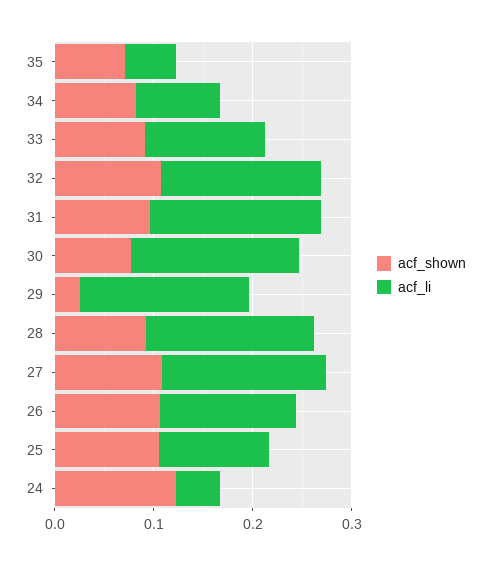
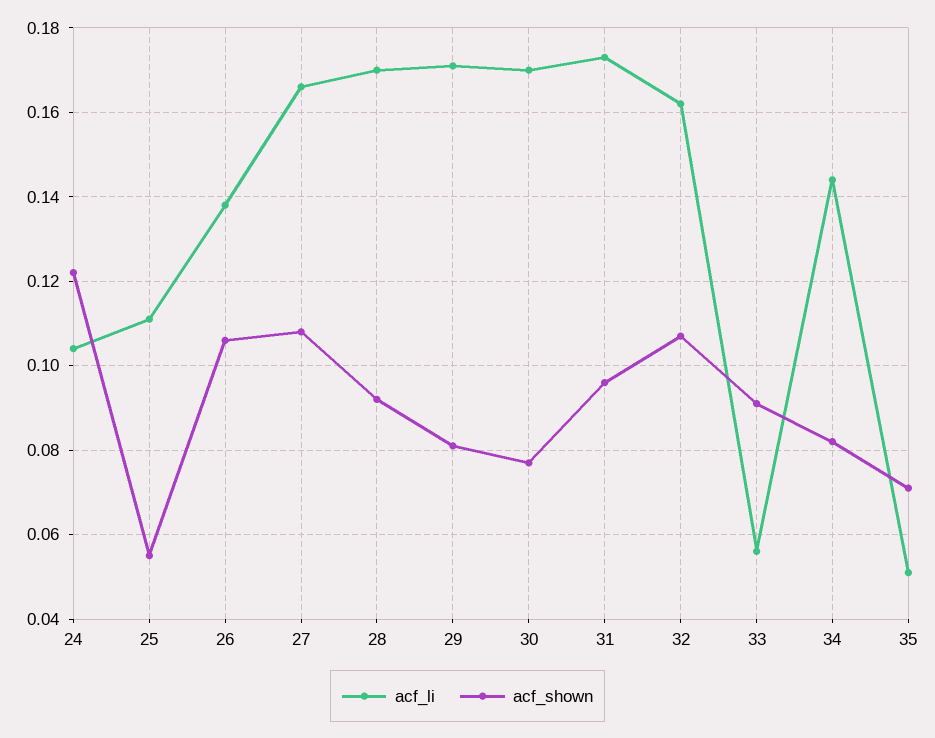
acf_li, 34: 0.08 -> 0.145
acf_li, 33: 0.12 -> 0.055
acf_shown, 29: 0.02 -> 0.08
acf_shown, 25: 0.1 -> 0.055
acf_li, 24: 0.04 -> 0.105

